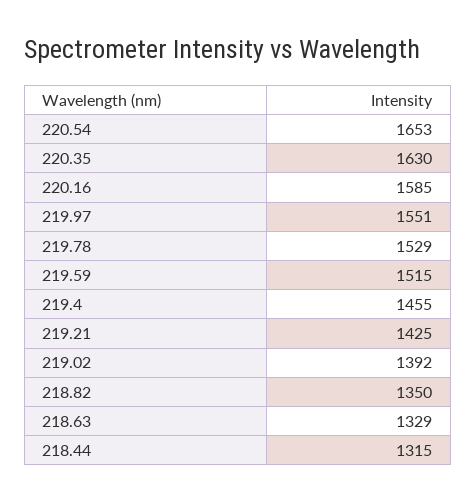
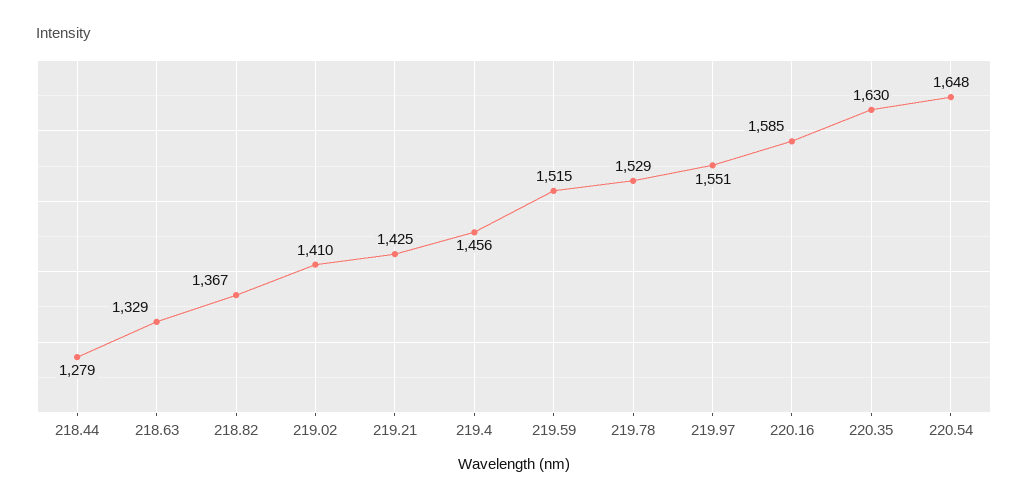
220.54: 1653 -> 1648
219.4: 1455 -> 1456
219.02: 1392 -> 1410
218.82: 1350 -> 1367
218.44: 1315 -> 1279

